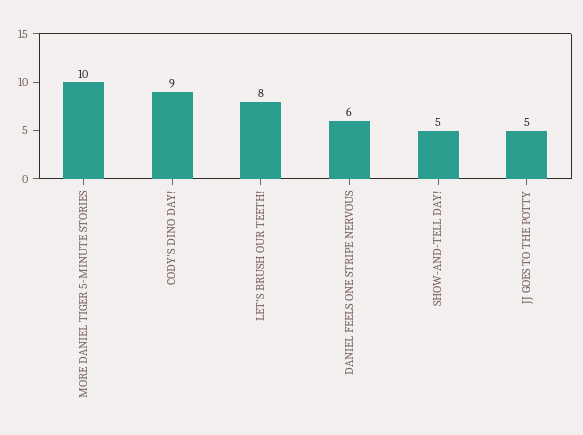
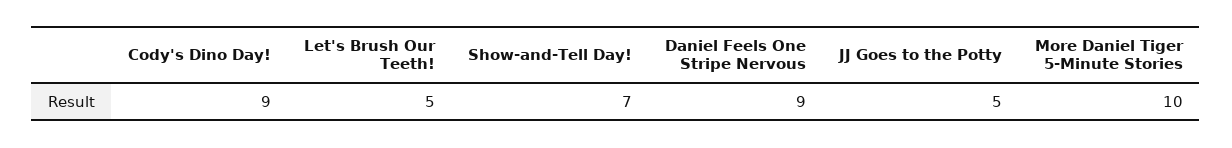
LET'S BRUSH OUR TEETH!: 8 -> 5
DANIEL FEELS ONE STRIPE NERVOUS: 6 -> 9
SHOW-AND-TELL DAY!: 5 -> 7

